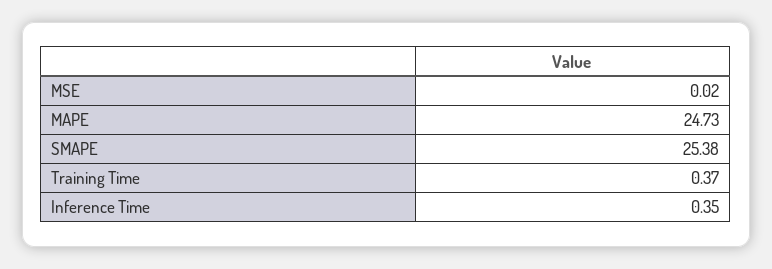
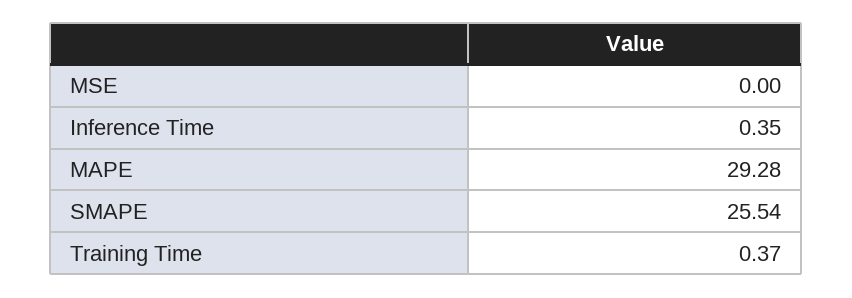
MSE: 0.02 -> 0
MAPE: 24.73 -> 29.28
SMAPE: 25.38 -> 25.54

